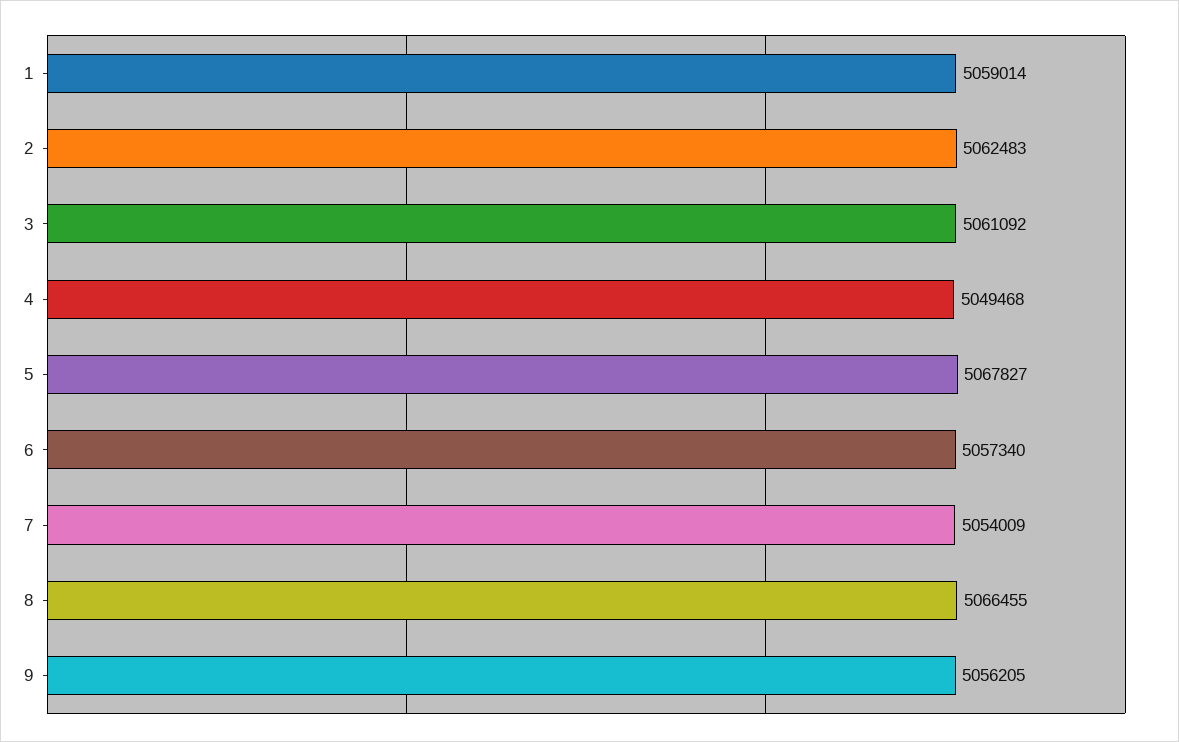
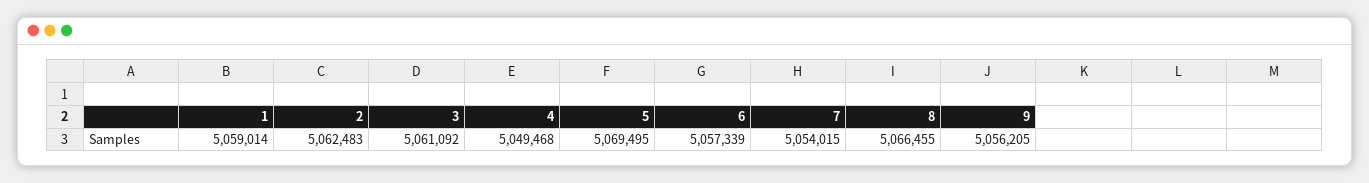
5: 5067827 -> 5069495
6: 5057340 -> 5057339
7: 5054009 -> 5054015

